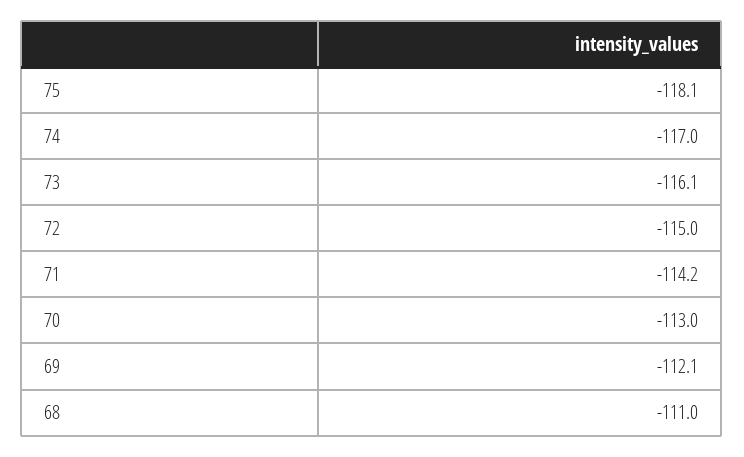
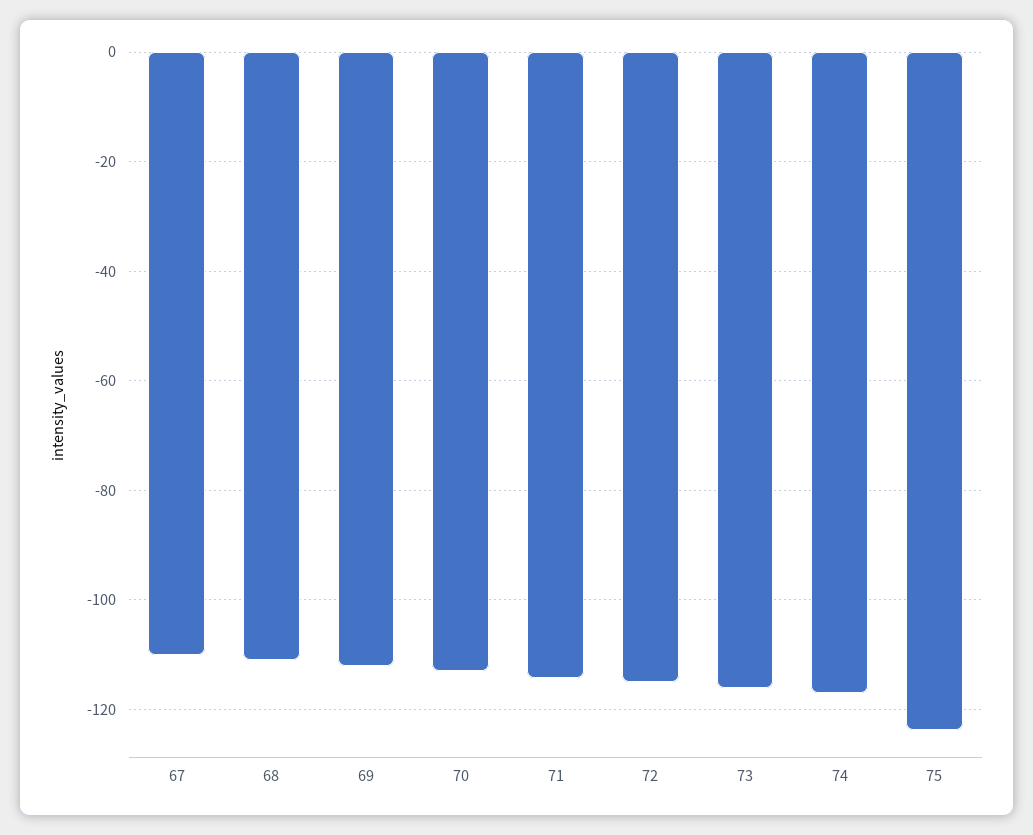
75: -118.1 -> -124
67: none -> -110

